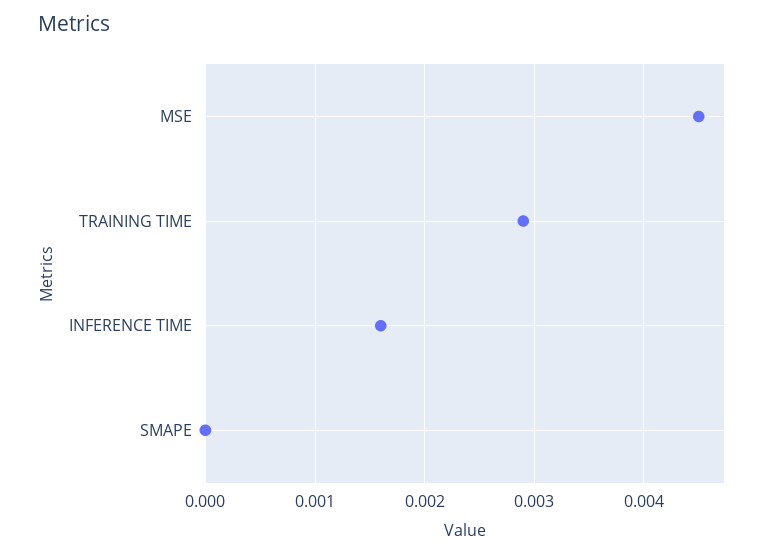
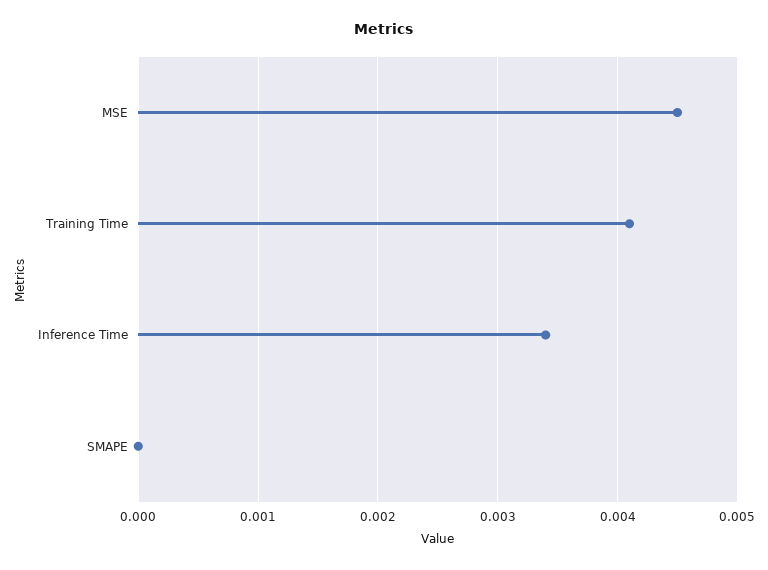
TRAINING TIME: 0.0029 -> 0.0041
INFERENCE TIME: 0.0016 -> 0.0034

